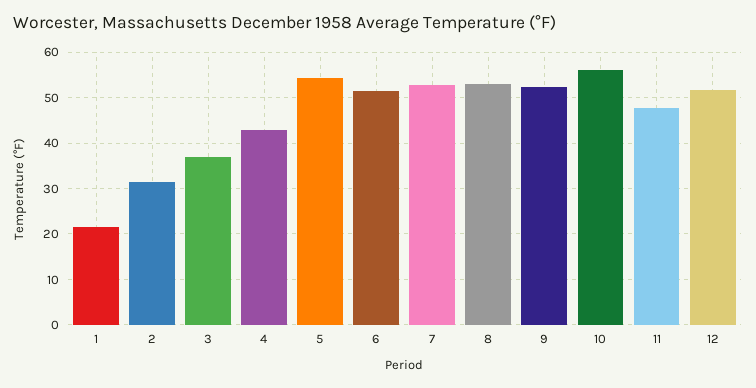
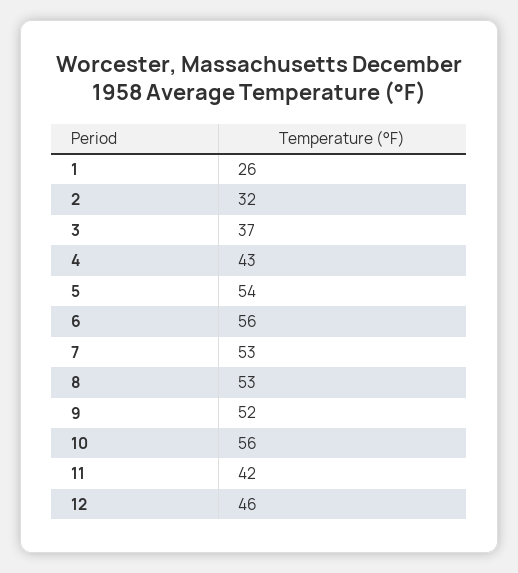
1: 22 -> 26
6: 52 -> 56
11: 48 -> 42
12: 52 -> 46

